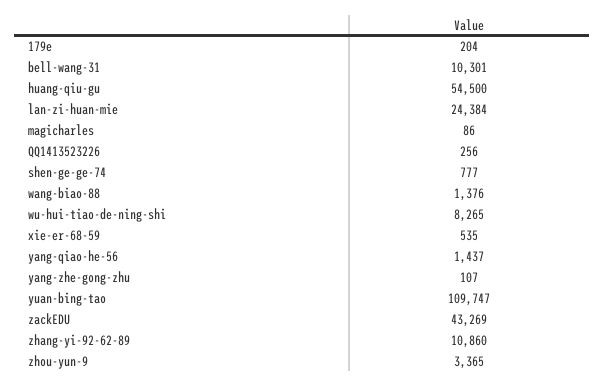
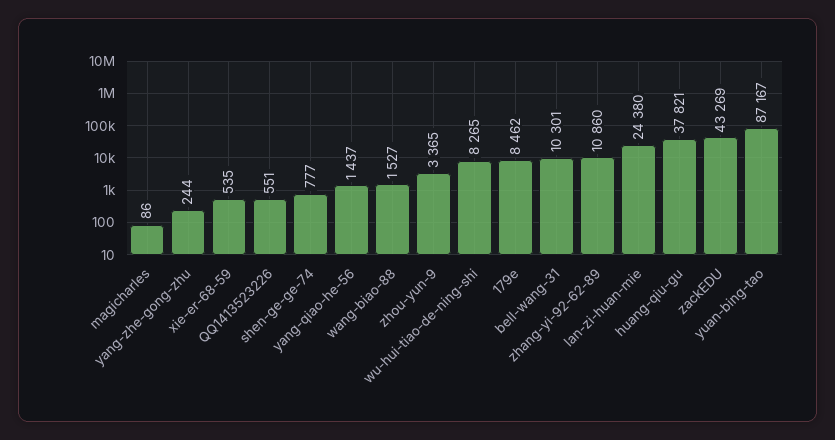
179e: 204 -> 8462
huang-qiu-gu: 54500 -> 37821
lan-zi-huan-mie: 24384 -> 24380
QQ1413523226: 256 -> 551
wang-biao-88: 1376 -> 1527
yang-zhe-gong-zhu: 107 -> 244
yuan-bing-tao: 109747 -> 87167

